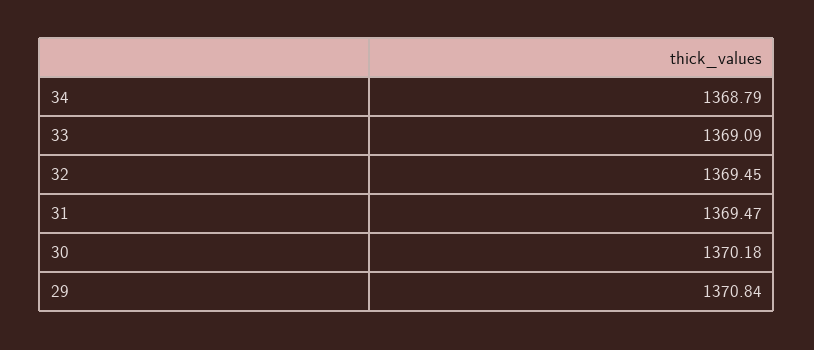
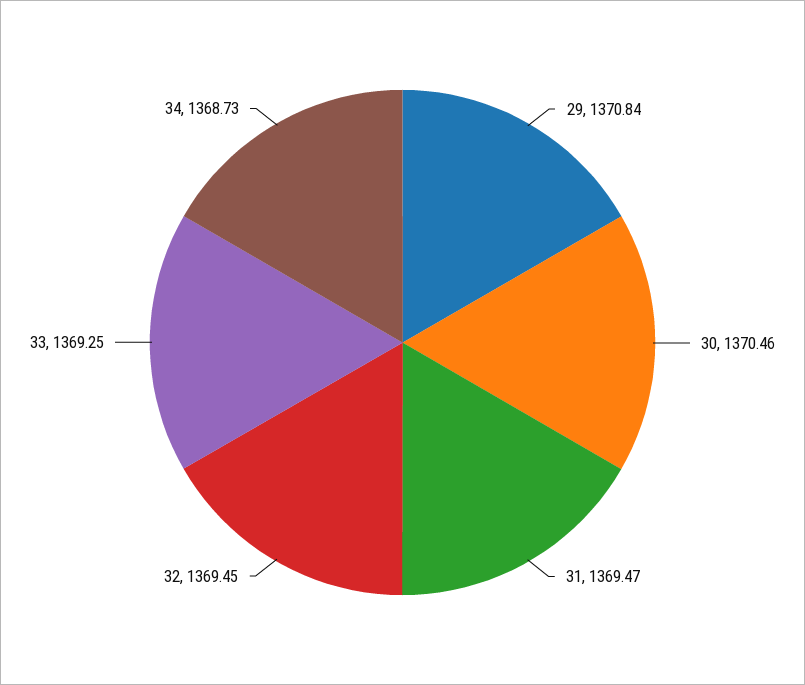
34: 1368.79 -> 1368.73
33: 1369.09 -> 1369.25
30: 1370.18 -> 1370.46

